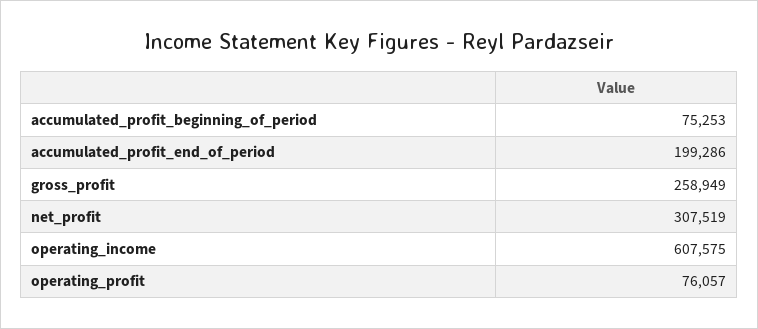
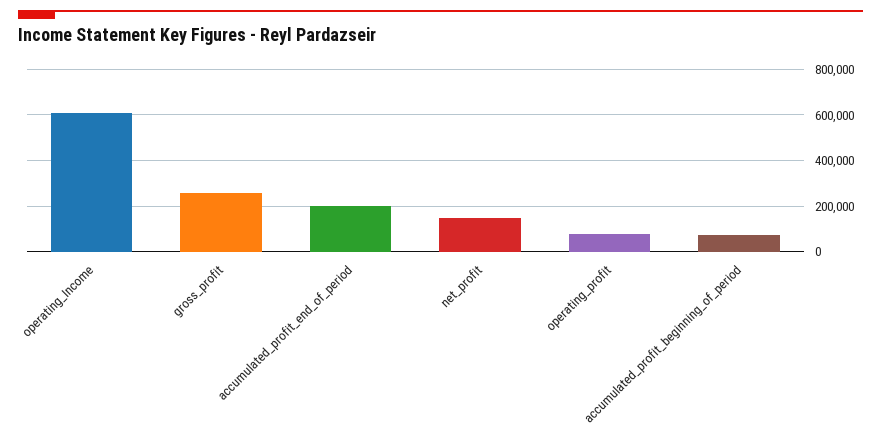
net_profit: 307519 -> 150000

